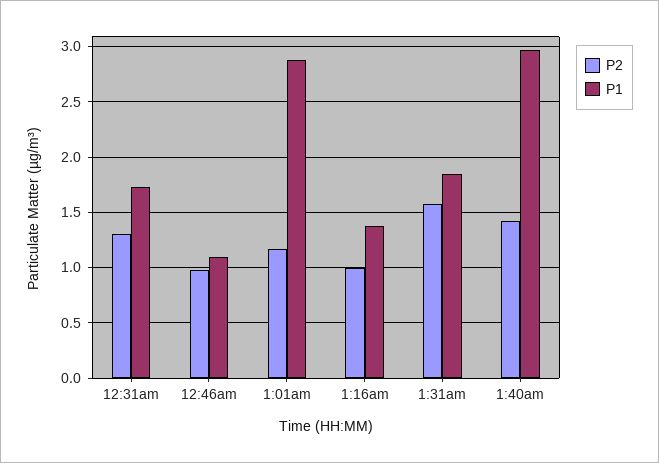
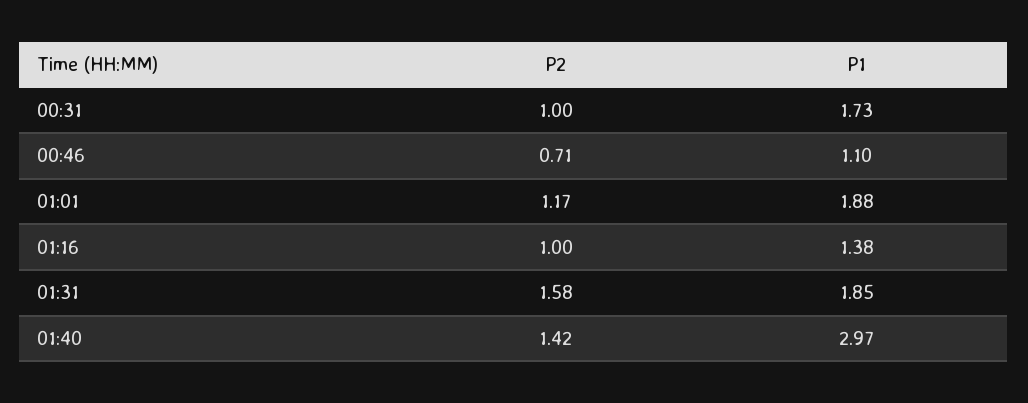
P2, 12:31am: 1.3 -> 1
P2, 12:46am: 1 -> 0.71
P1, 1:01am: 2.9 -> 1.88

